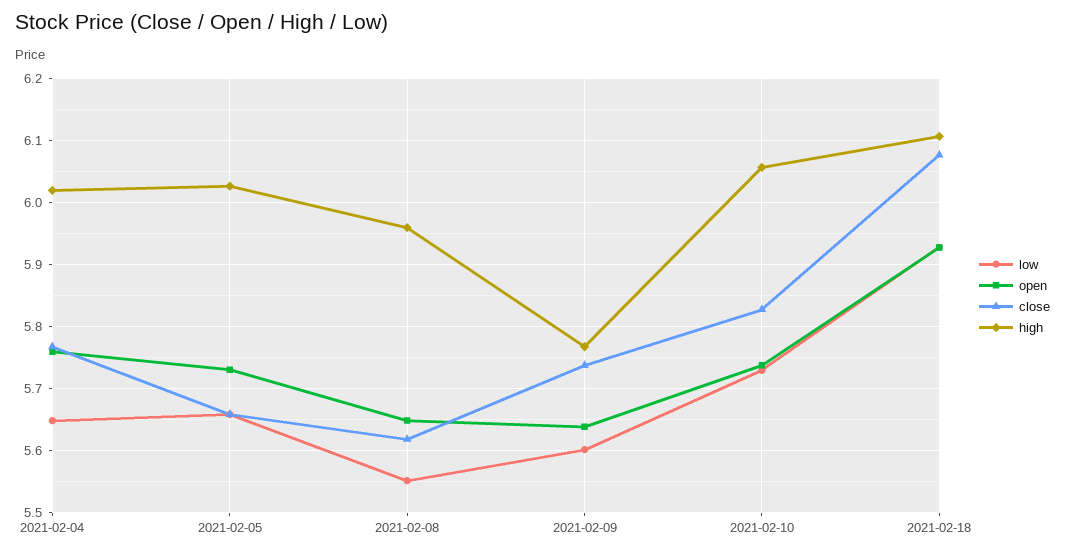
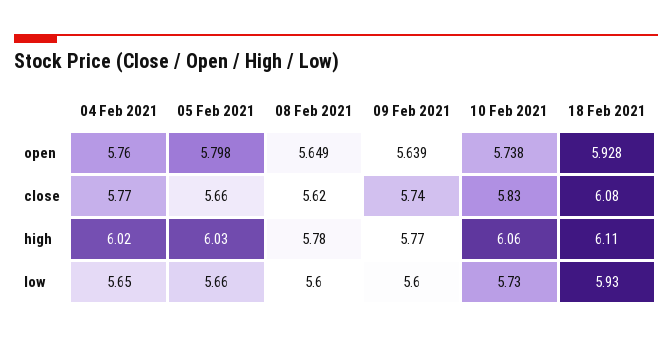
open, 2021-02-05: 5.73 -> 5.798
low, 2021-02-08: 5.55 -> 5.6
high, 2021-02-08: 5.96 -> 5.78

